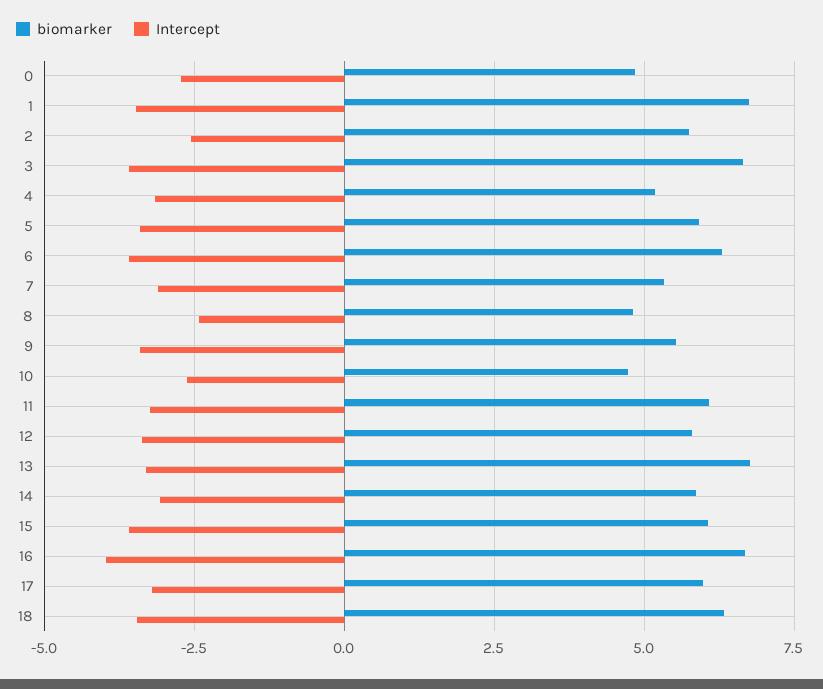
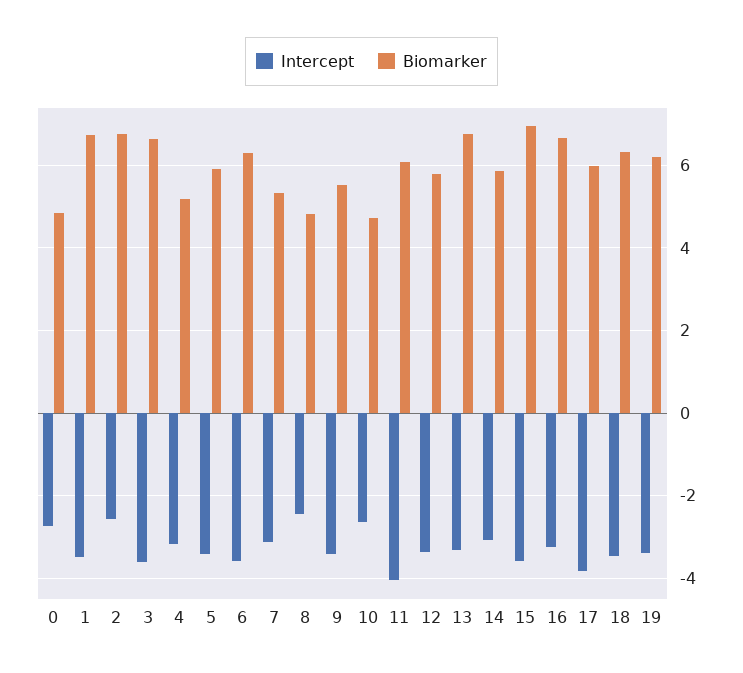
biomarker, 2: 5.75 -> 6.8
Intercept, 11: -3.25 -> -4
biomarker, 15: 6 -> 7
Intercept, 16: -4 -> -3.2
Intercept, 17: -3.25 -> -3.8
Intercept, 19: none -> -3.4
biomarker, 19: none -> 6.2

